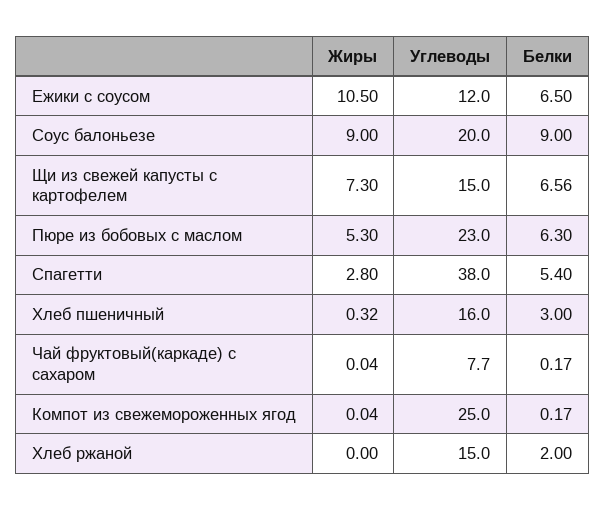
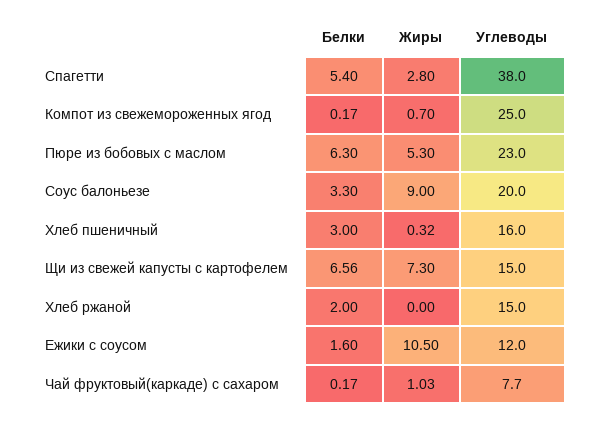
Белки, Ежики с соусом: 6.5 -> 1.6
Белки, Соус балоньезе: 9 -> 3.3
Жиры, Чай фруктовый(каркаде) с сахаром: 0.04 -> 1.03
Жиры, Компот из свежемороженных ягод: 0.04 -> 0.7

